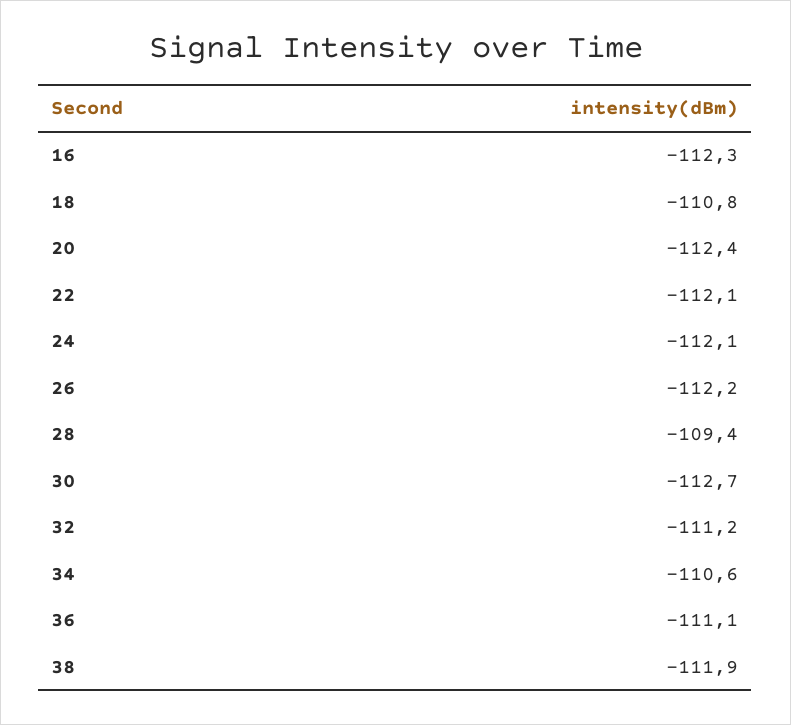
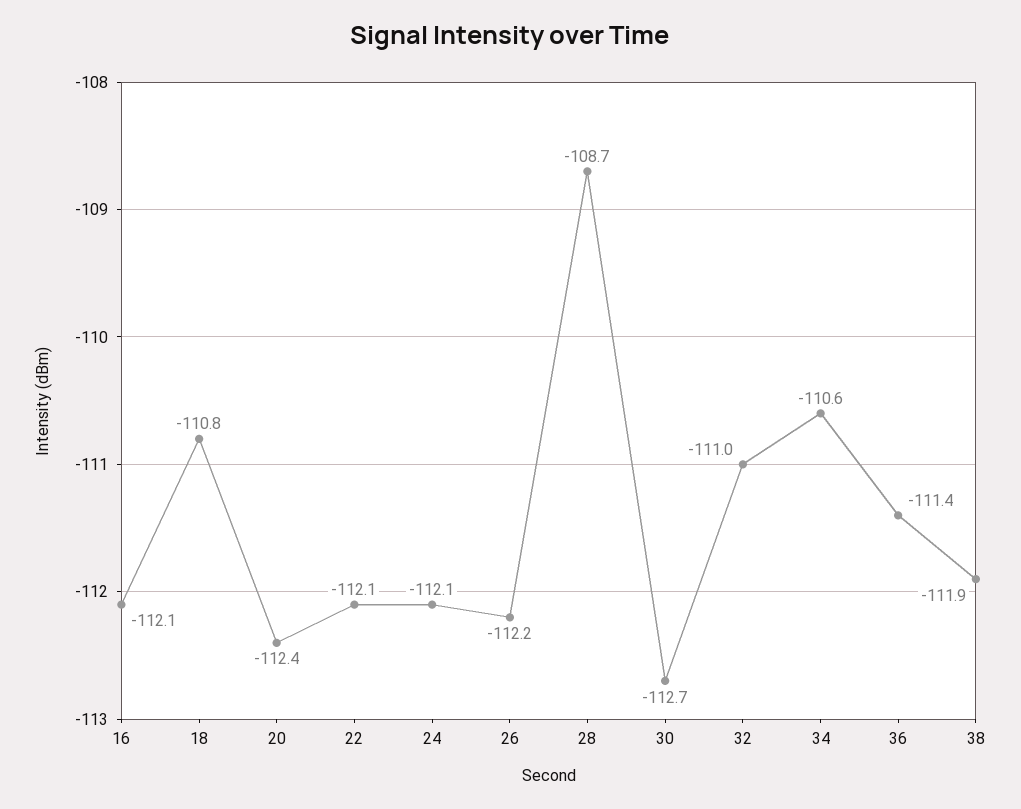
16: -112.3 -> -112.1
28: -109.4 -> -108.7
32: -111.2 -> -111
36: -111.1 -> -111.4

